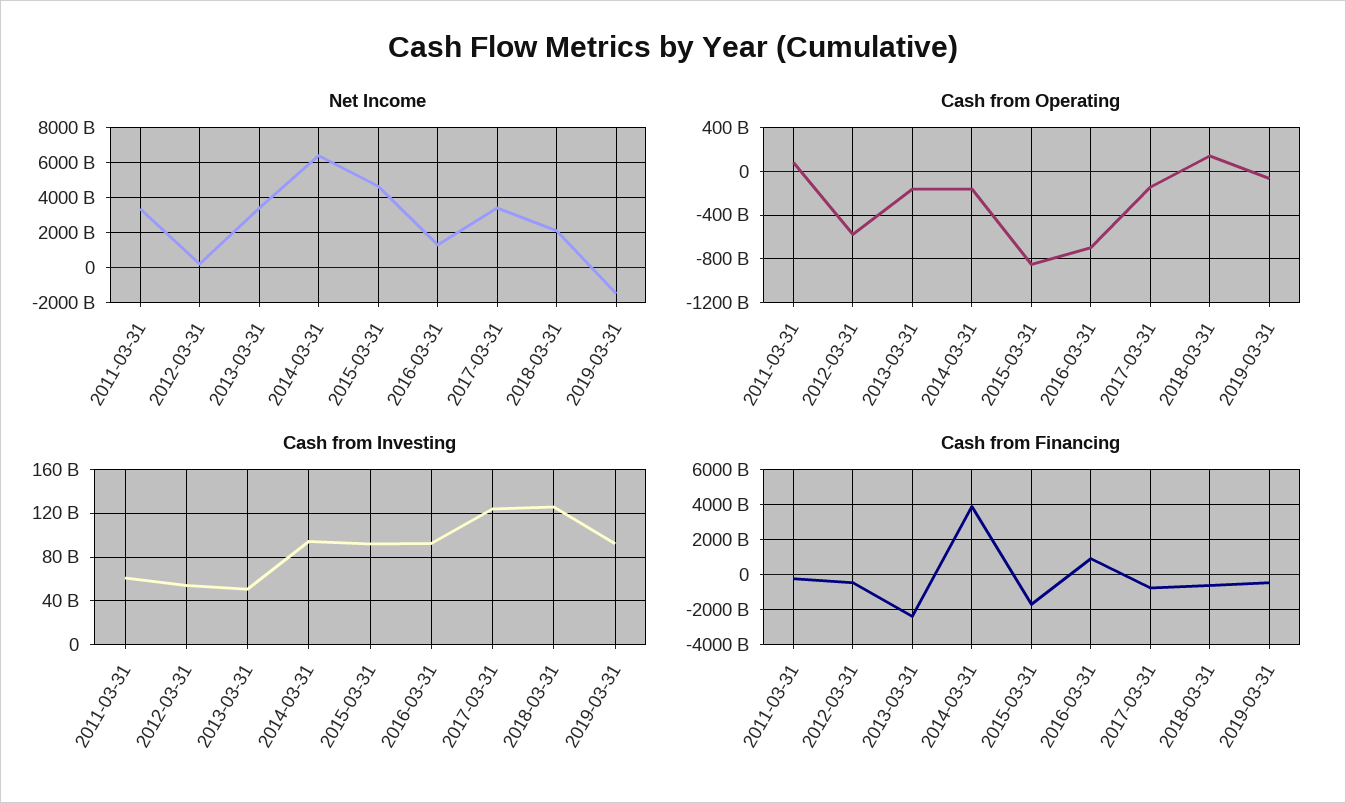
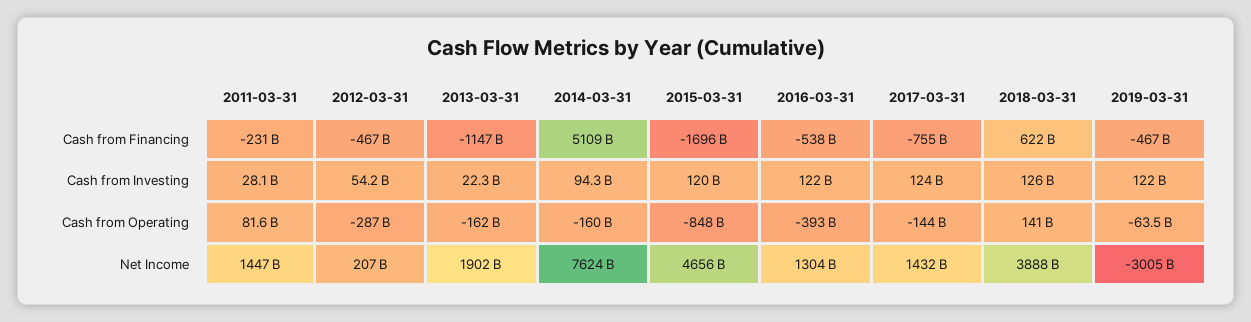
Net Income, 2011-03-31: 3500000000000 -> 1447000000000
Net Income, 2013-03-31: 3500000000000 -> 1902000000000
Net Income, 2014-03-31: 6500000000000 -> 7624000000000
Net Income, 2017-03-31: 3500000000000 -> 1432000000000
Net Income, 2018-03-31: 2000000000000 -> 3888000000000
Net Income, 2019-03-31: -1500000000000 -> -3005000000000
Cash from Operating, 2012-03-31: -600000000000 -> -287000000000
Cash from Operating, 2016-03-31: -700000000000 -> -393000000000
Cash from Investing, 2011-03-31: 60000000000 -> 28100000000
Cash from Investing, 2013-03-31: 50000000000 -> 22300000000
Cash from Investing, 2015-03-31: 90000000000 -> 120000000000
Cash from Investing, 2016-03-31: 90000000000 -> 122000000000
Cash from Investing, 2019-03-31: 90000000000 -> 122000000000
Cash from Financing, 2013-03-31: -2500000000000 -> -1147000000000
Cash from Financing, 2014-03-31: 4000000000000 -> 5109000000000
Cash from Financing, 2016-03-31: 1000000000000 -> -538000000000
Cash from Financing, 2018-03-31: -500000000000 -> 622000000000

